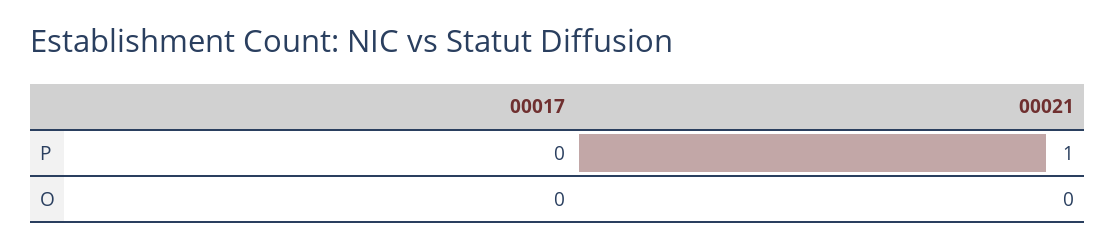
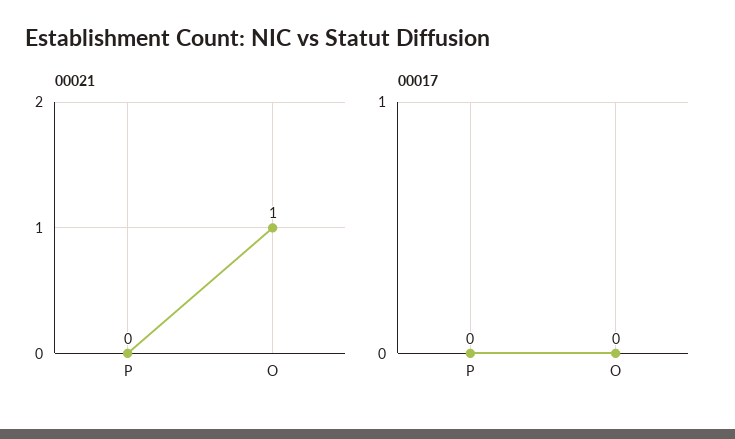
00021, P: 1 -> 0
00021, O: 0 -> 1

